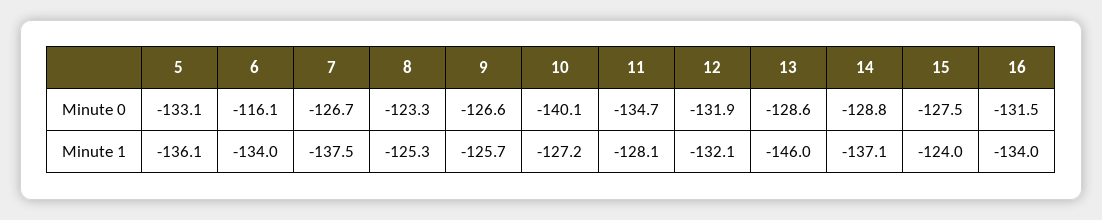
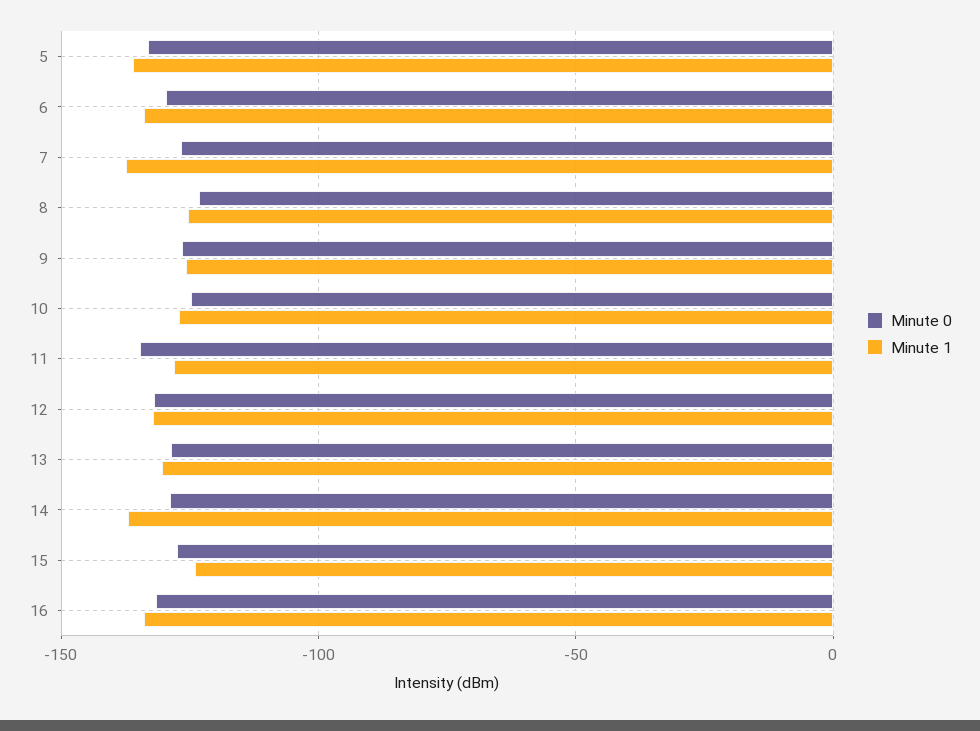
Minute 0, 6: -116.1 -> -130
Minute 0, 10: -140.1 -> -125
Minute 1, 13: -146 -> -130

